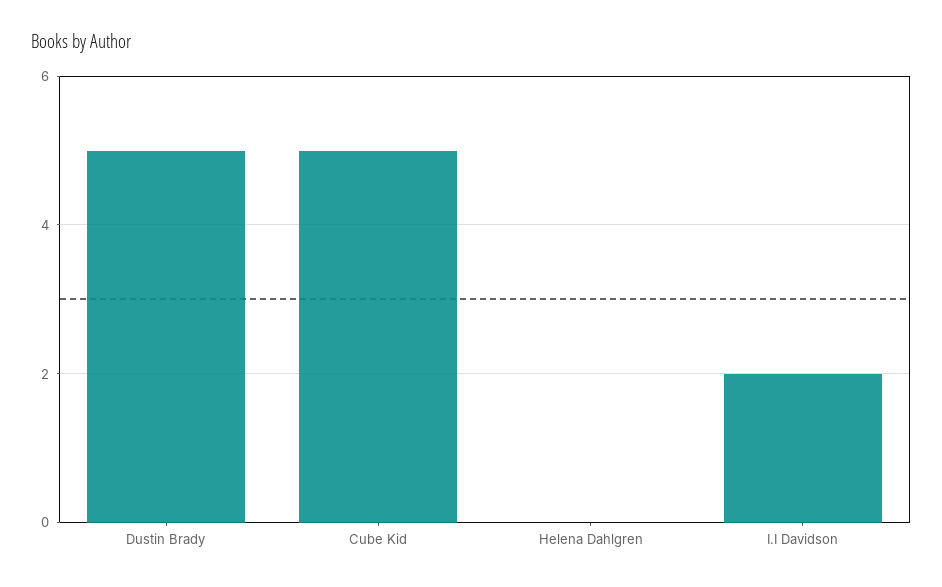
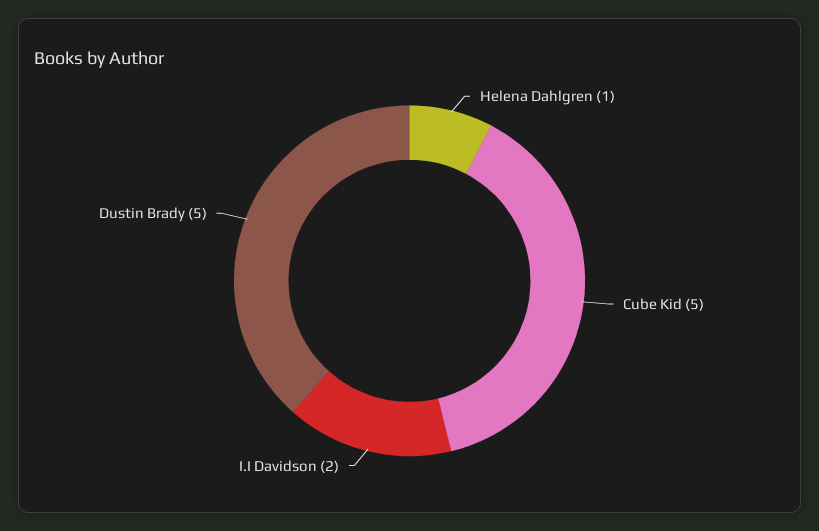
Helena Dahlgren: 0 -> 1

